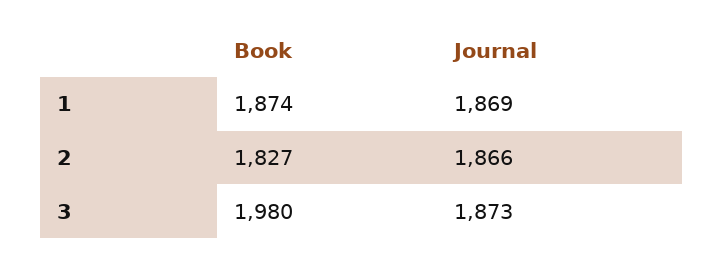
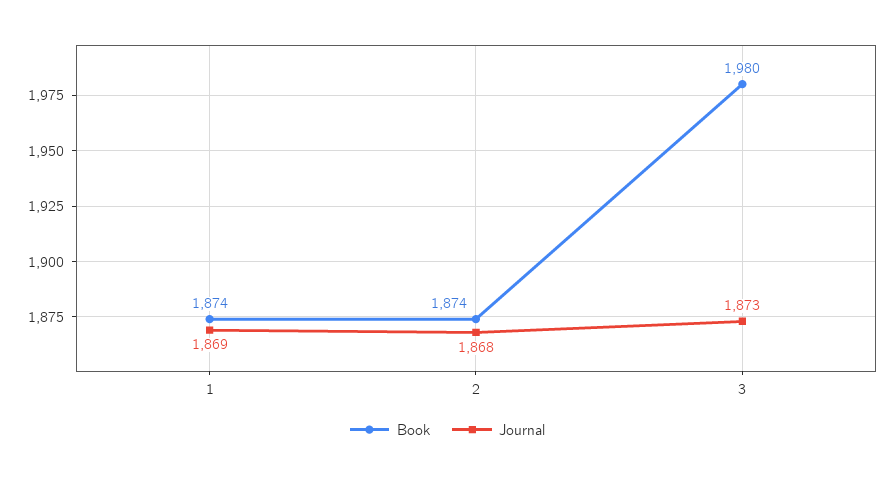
Book, 2: 1827 -> 1874
Journal, 2: 1866 -> 1868

